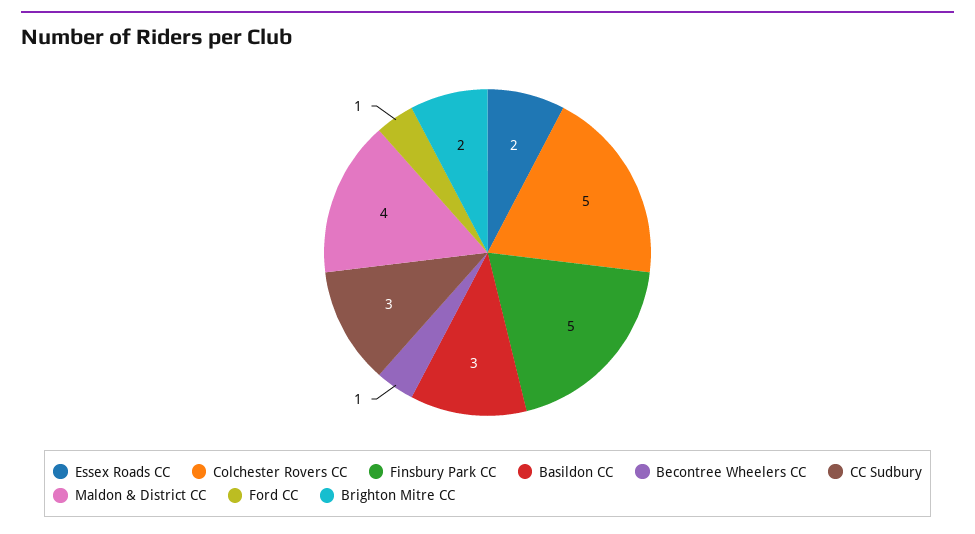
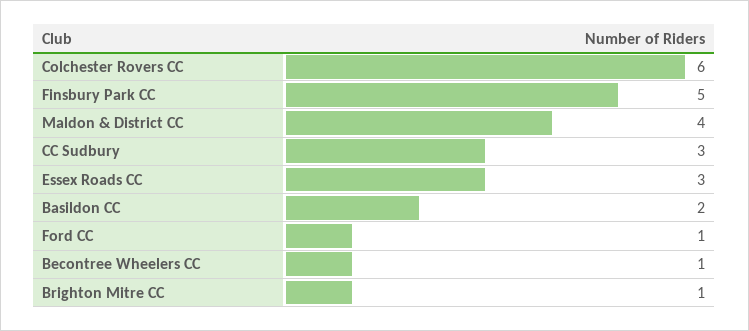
Essex Roads CC: 2 -> 3
Colchester Rovers CC: 5 -> 6
Basildon CC: 3 -> 2
Brighton Mitre CC: 2 -> 1

